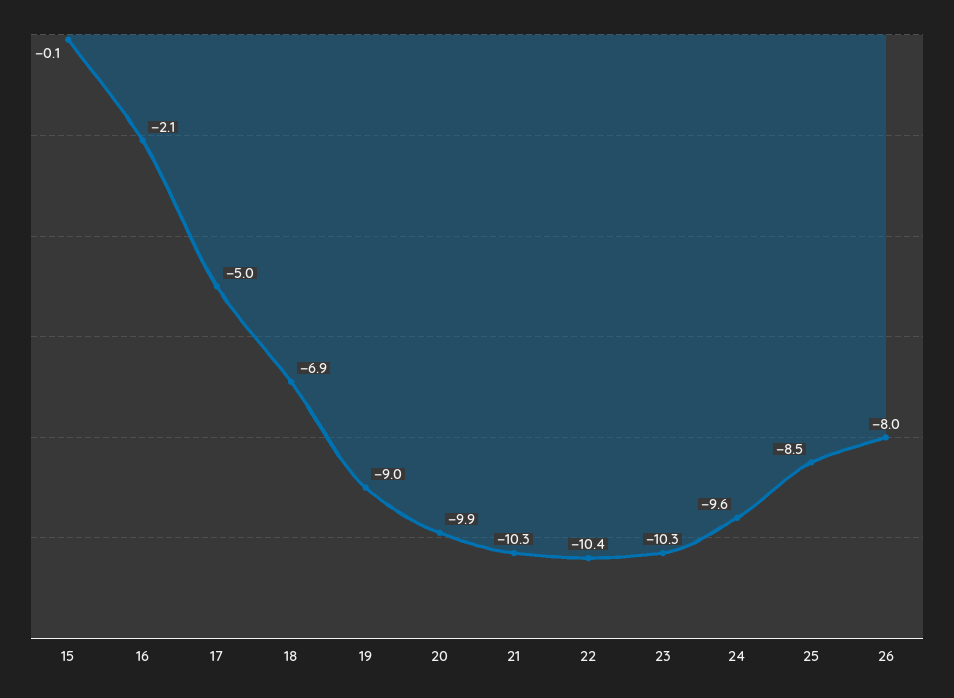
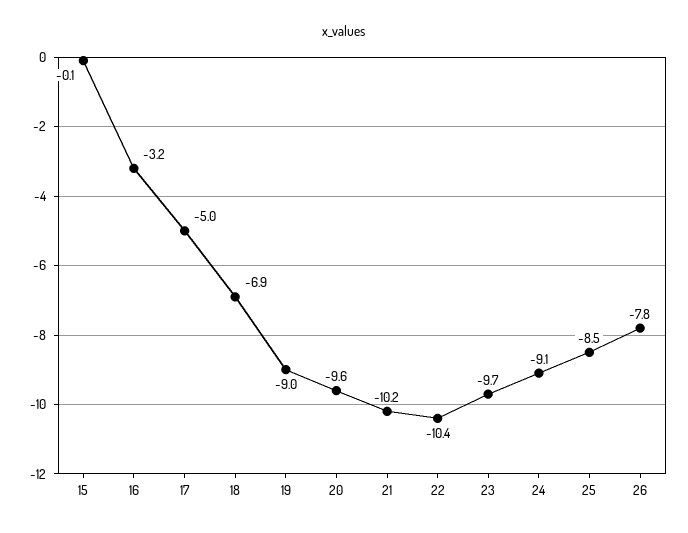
16: -2.1 -> -3.2
20: -9.9 -> -9.6
21: -10.3 -> -10.2
23: -10.3 -> -9.7
24: -9.6 -> -9.1
26: -8 -> -7.8

